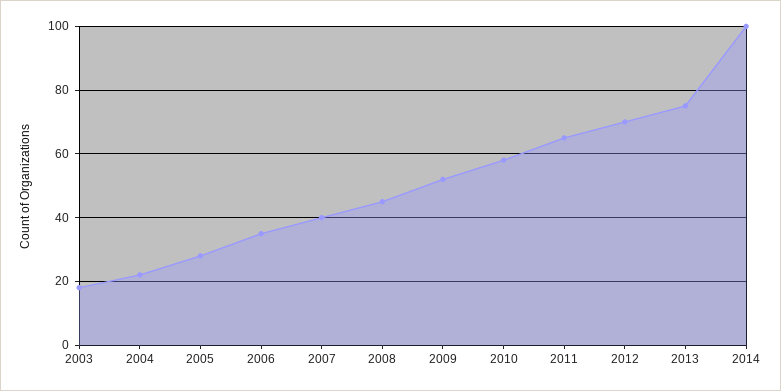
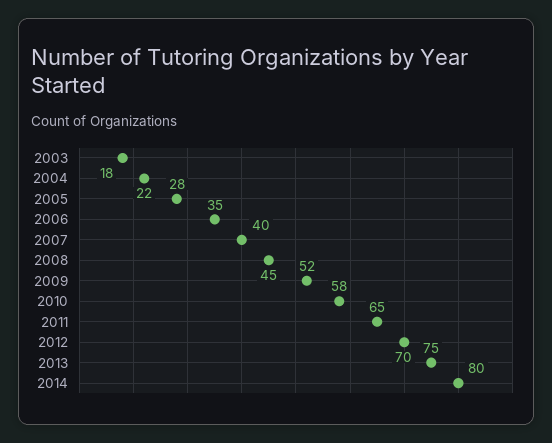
2014: 100 -> 80

